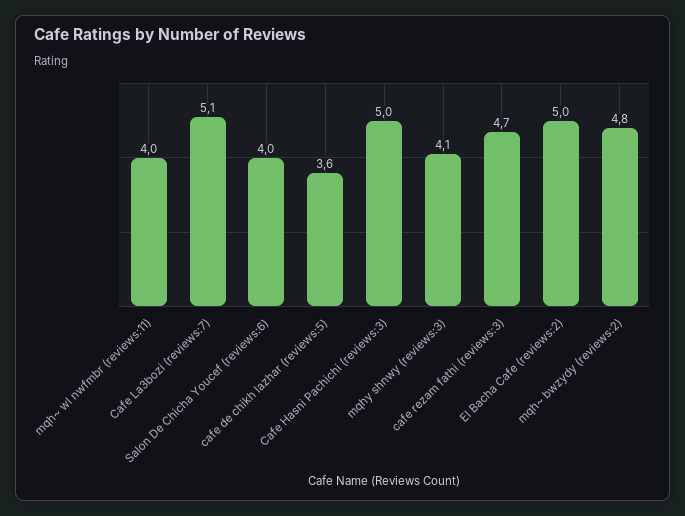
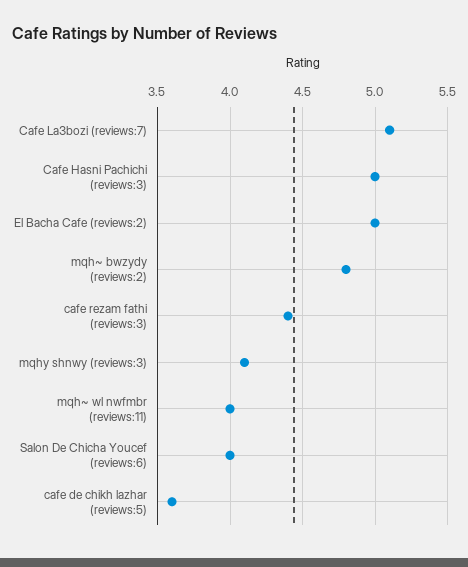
cafe rezam fathi (reviews:3): 4.7 -> 4.4

